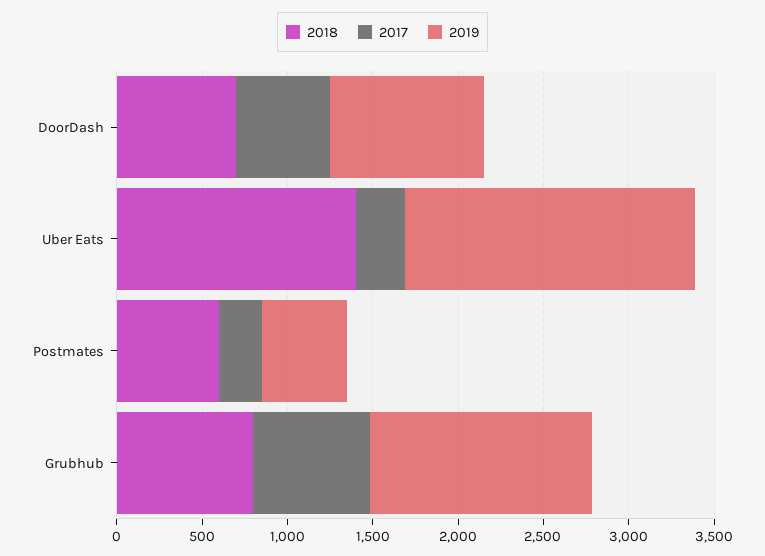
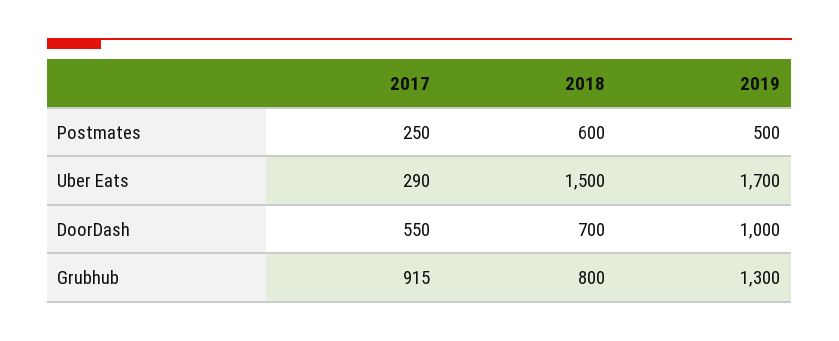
2019, DoorDash: 900 -> 1000
2018, Uber Eats: 1400 -> 1500
2017, Grubhub: 700 -> 915

